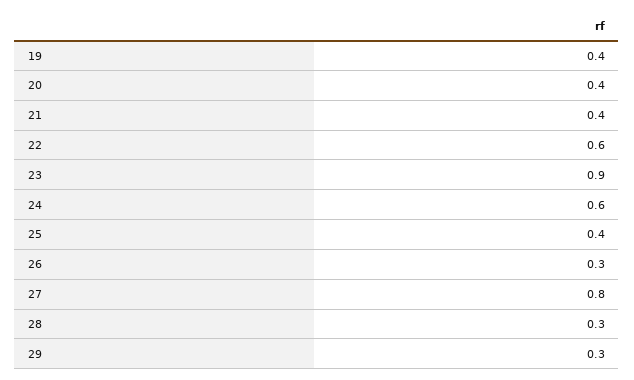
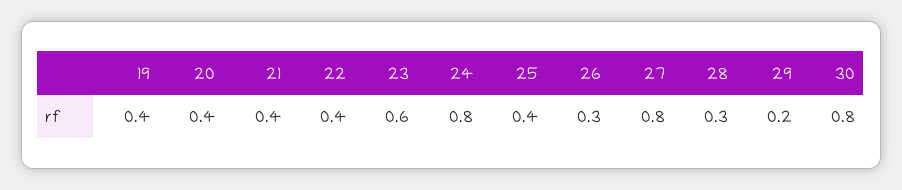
22: 0.6 -> 0.4
23: 0.9 -> 0.6
24: 0.6 -> 0.8
29: 0.3 -> 0.2
30: none -> 0.8

